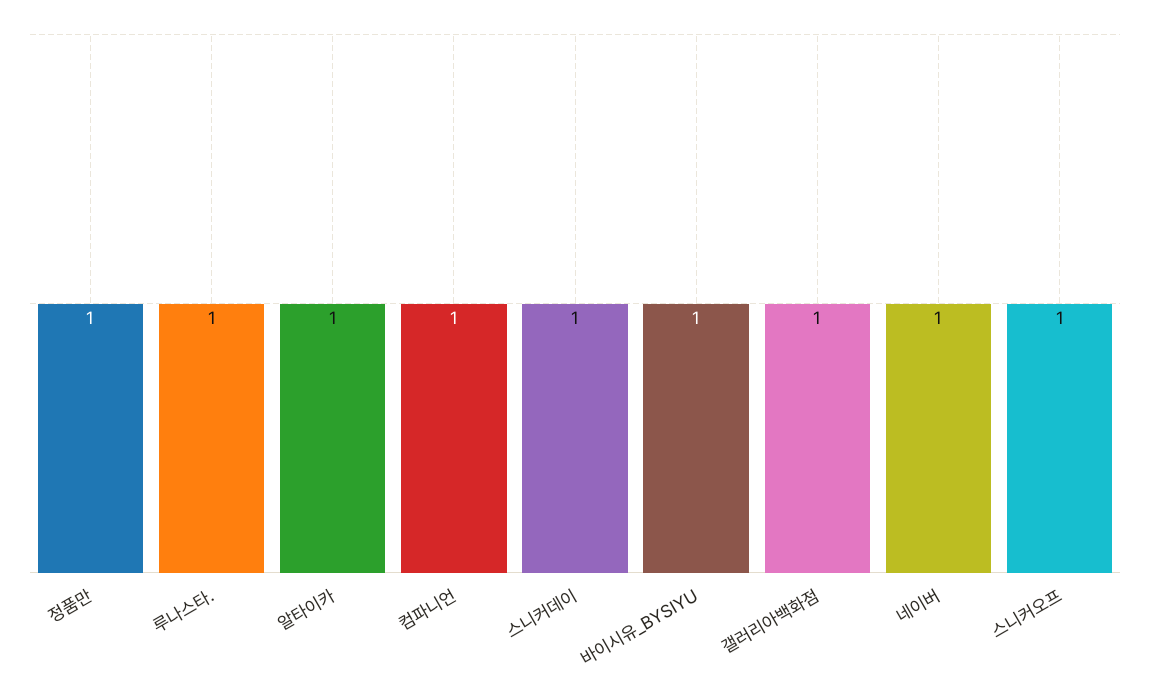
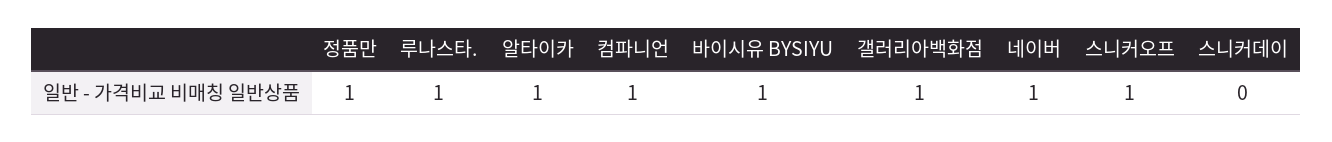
스니커데이: 1 -> 0

